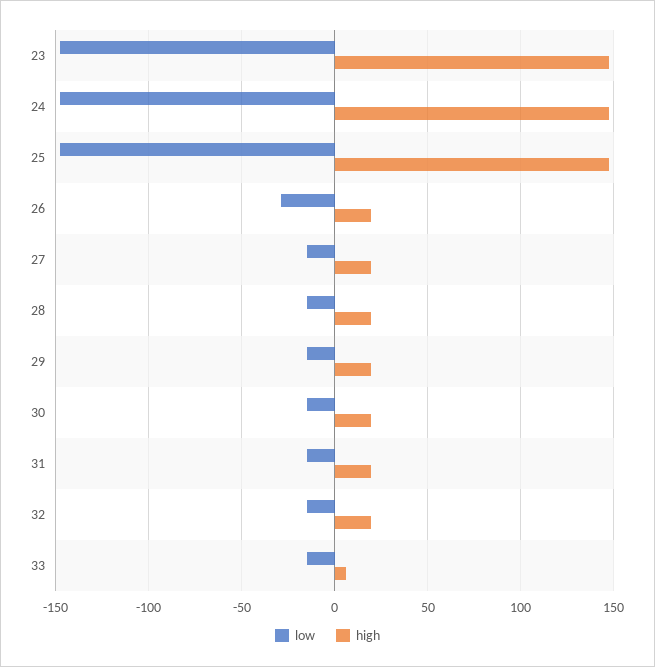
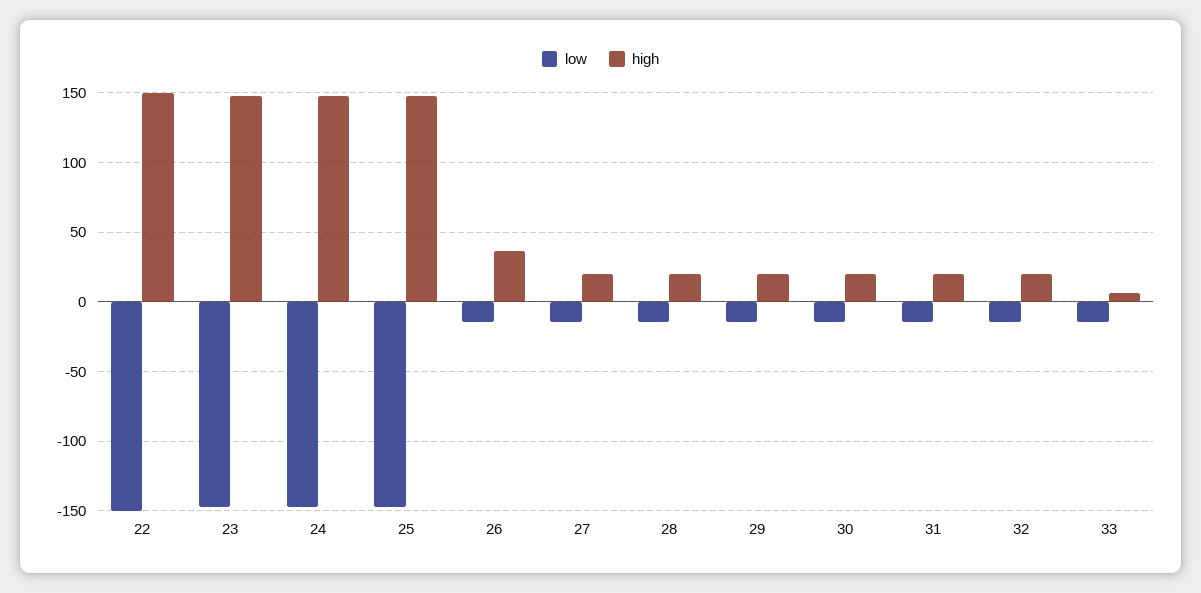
low, 26: -30 -> -15
high, 26: 20 -> 35
low, 22: none -> -150
high, 22: none -> 150

